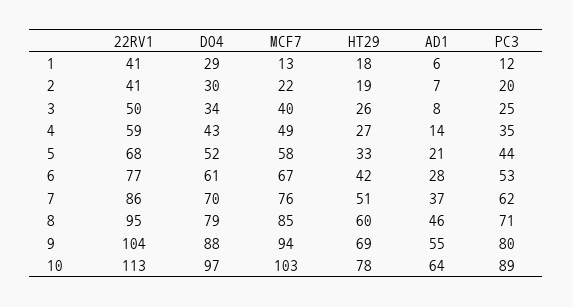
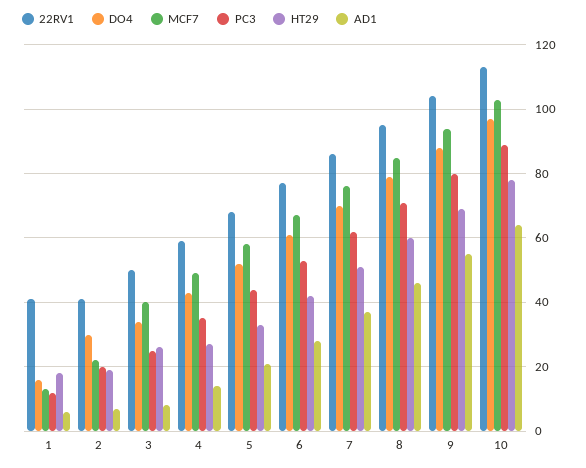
DO4, 1: 29 -> 15

